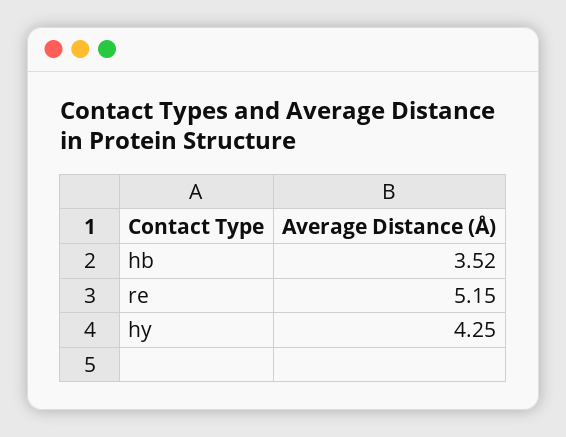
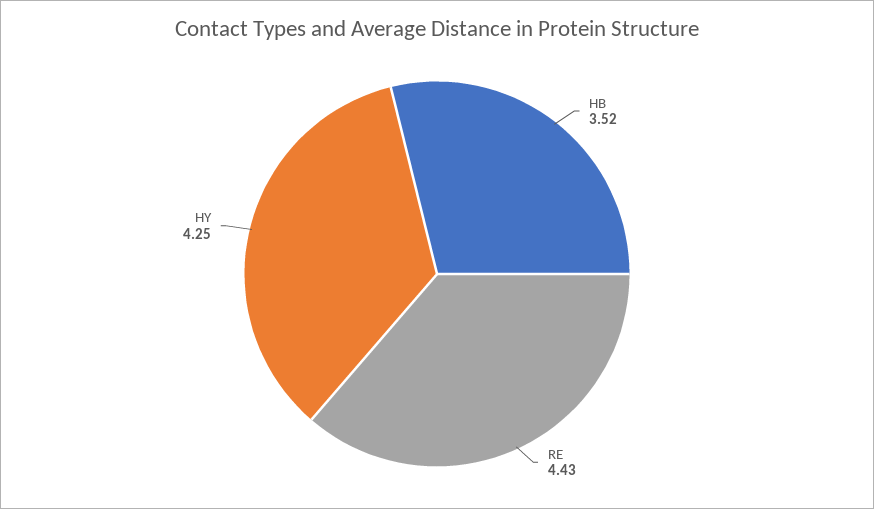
re: 5.15 -> 4.43

